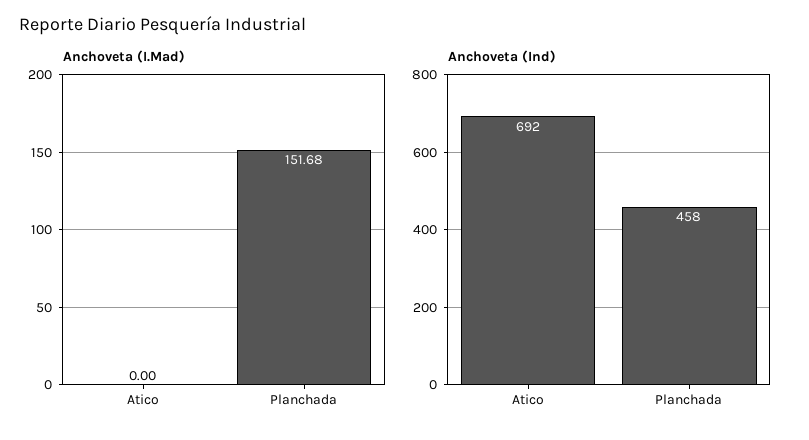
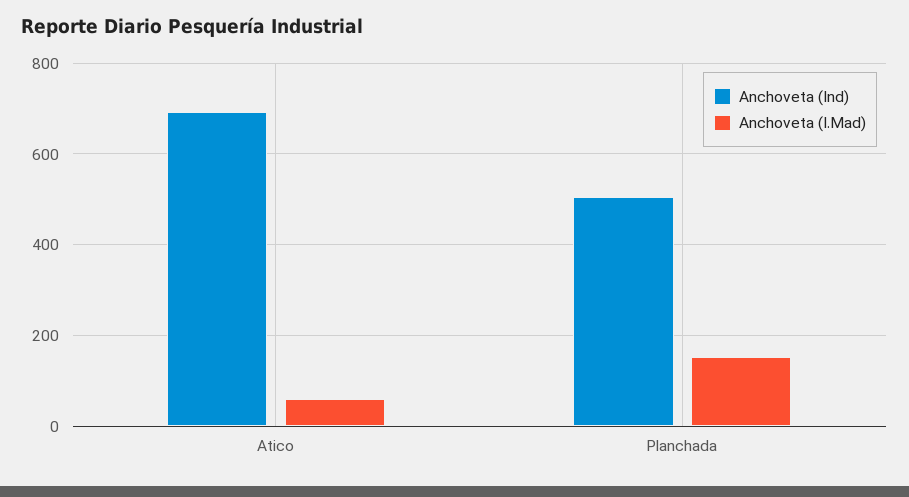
Anchoveta (I.Mad), Atico: 0 -> 60
Anchoveta (Ind), Planchada: 458 -> 500

